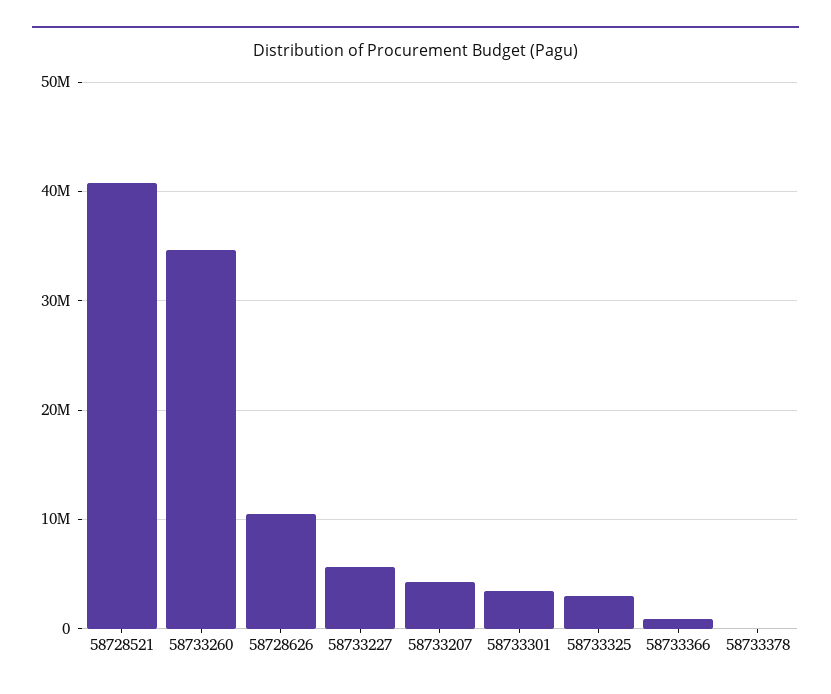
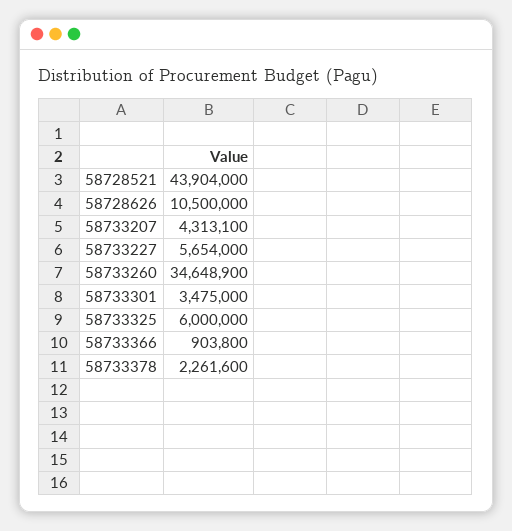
58728521: 41000000 -> 43904000
58733325: 3000000 -> 6000000
58733378: 0 -> 2261600

